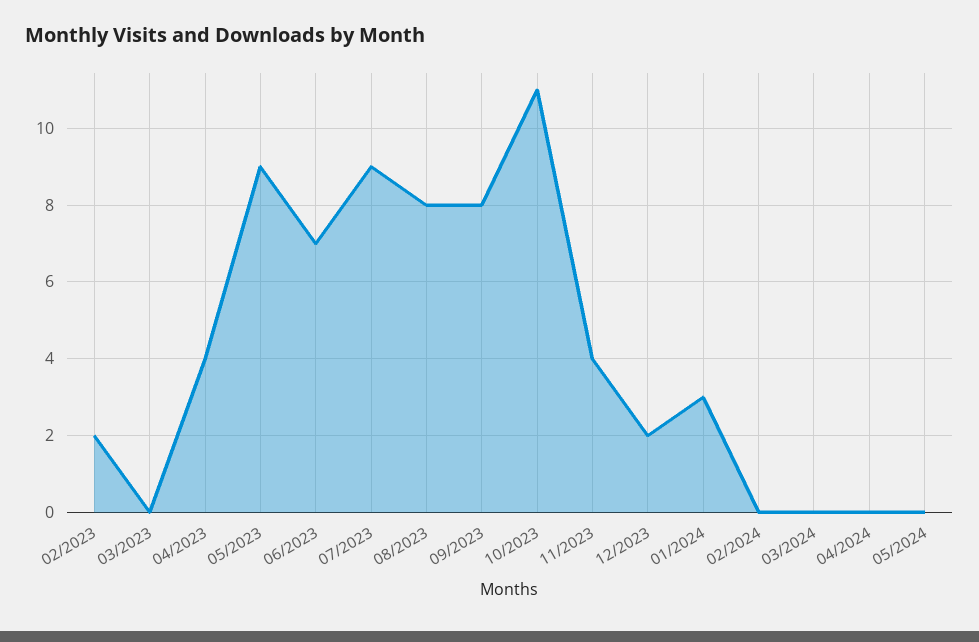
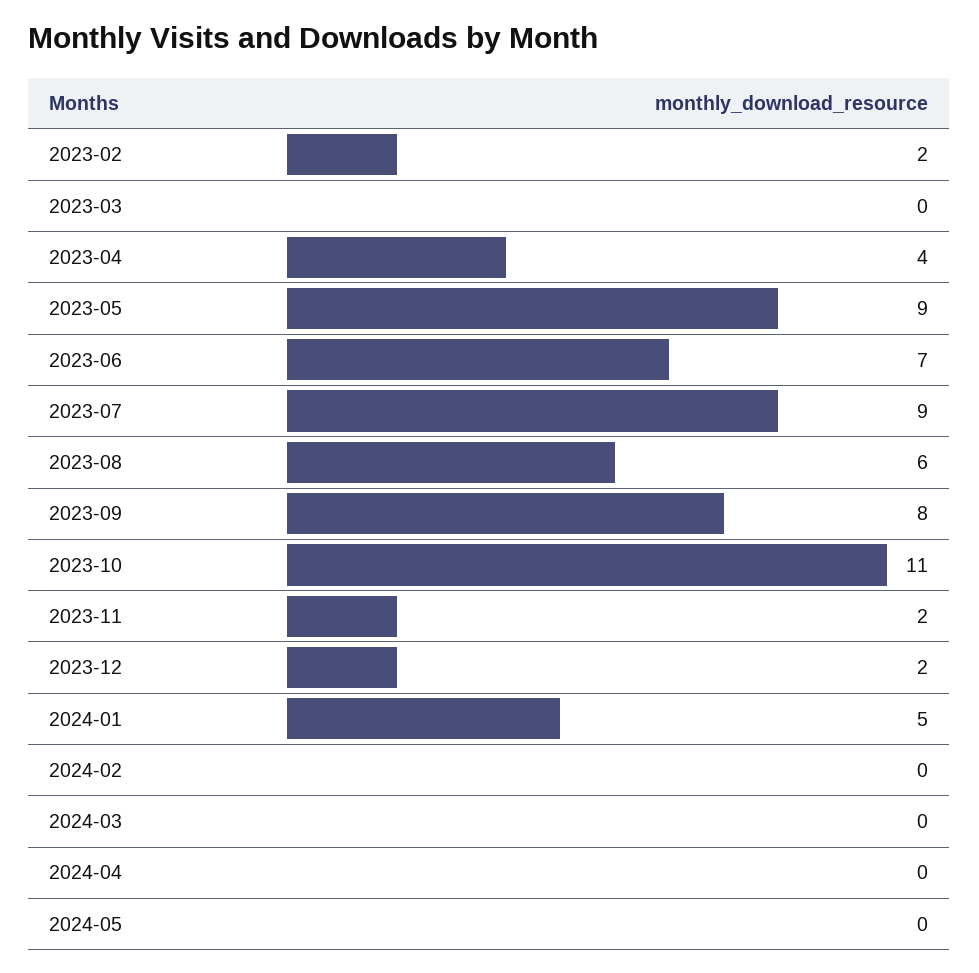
08/2023: 8 -> 6
11/2023: 4 -> 2
01/2024: 3 -> 5

